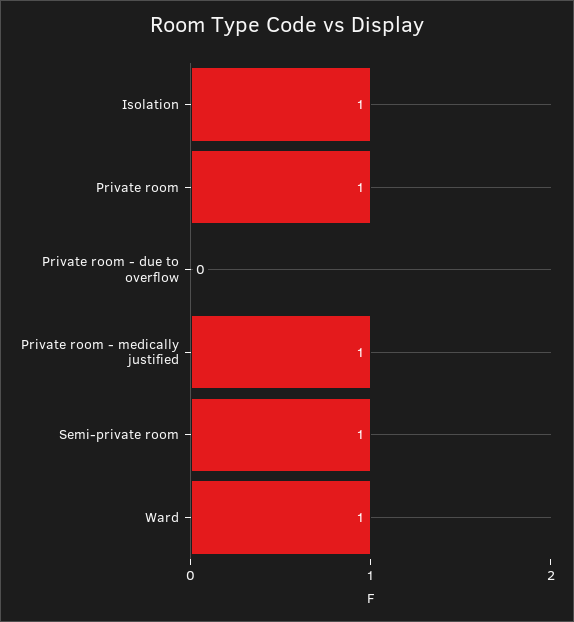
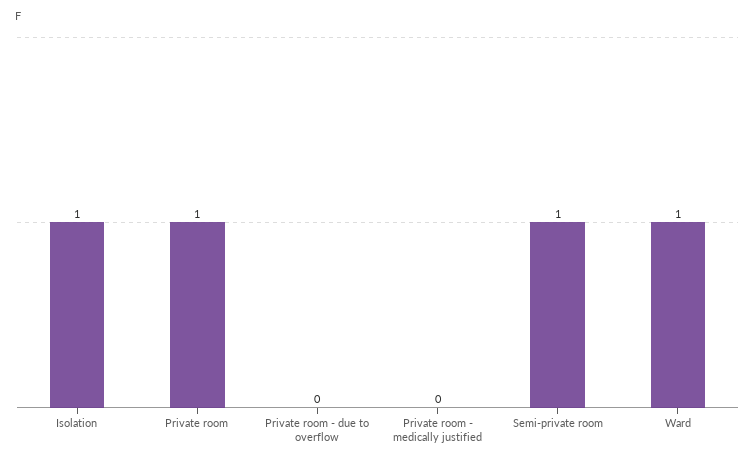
Private room - medically justified: 1 -> 0

